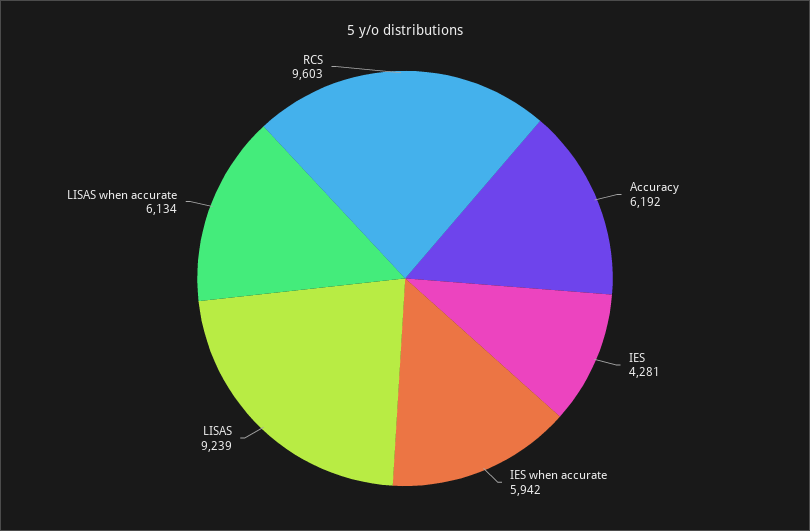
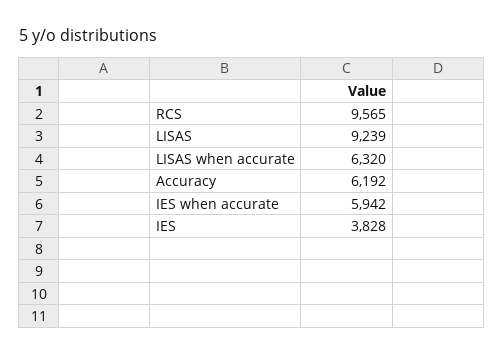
IES: 4281 -> 3828
LISAS when accurate: 6134 -> 6320
RCS: 9603 -> 9565

